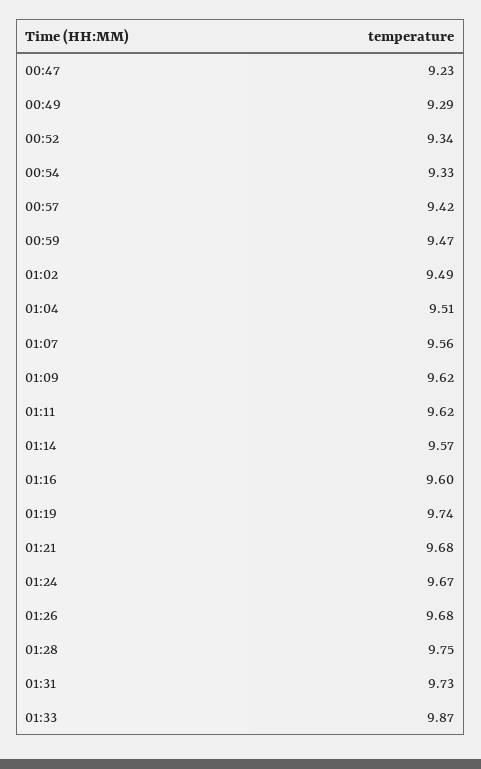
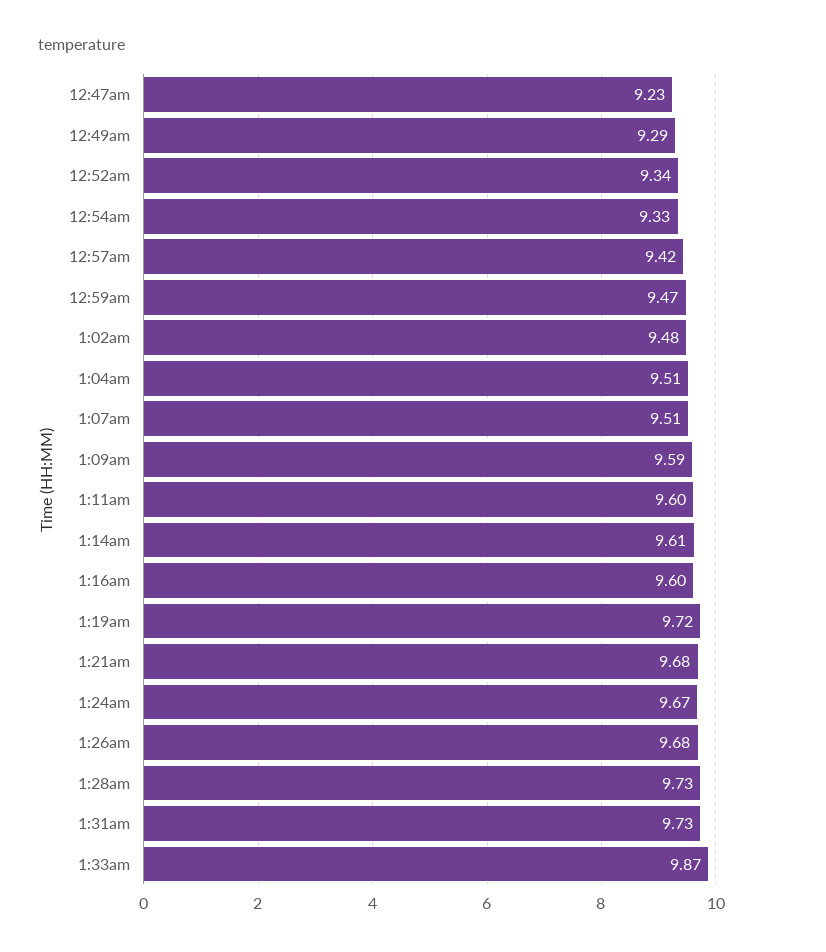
01:02: 9.49 -> 9.48
01:07: 9.56 -> 9.51
01:09: 9.62 -> 9.59
01:11: 9.62 -> 9.6
01:14: 9.57 -> 9.61
01:19: 9.74 -> 9.72
01:28: 9.75 -> 9.73

